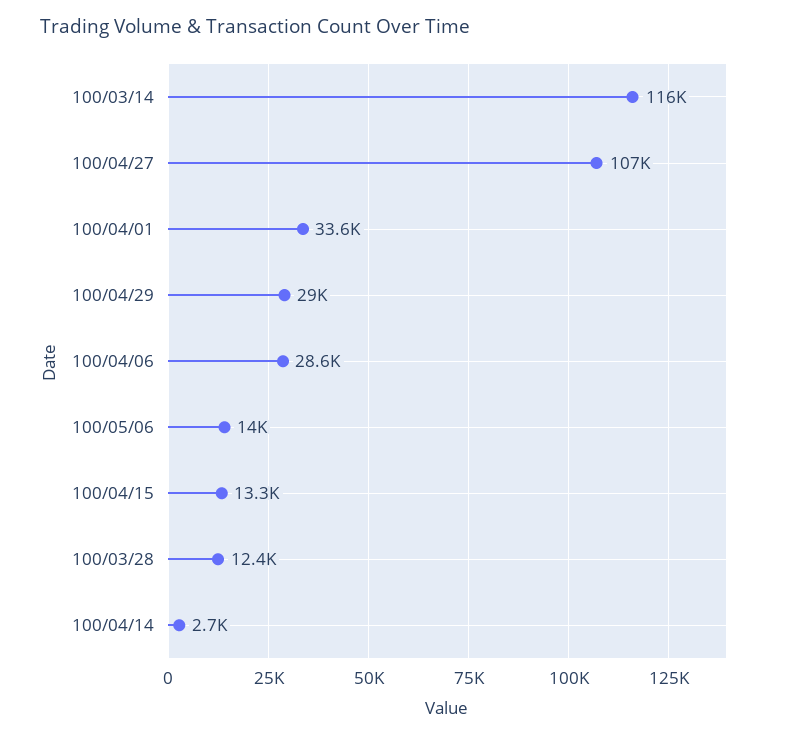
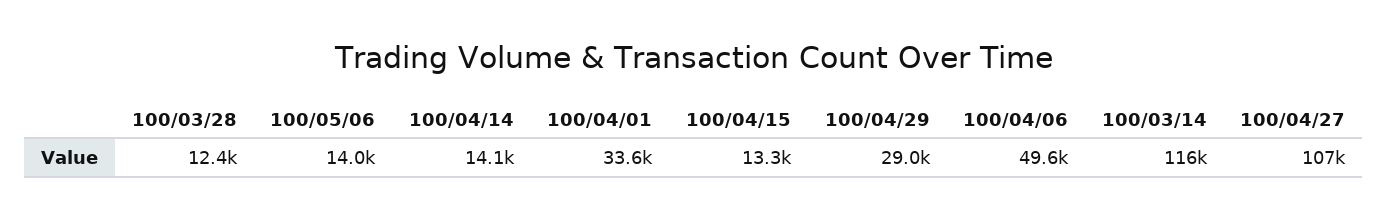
100/04/06: 28600 -> 49600
100/04/14: 2700 -> 14100

